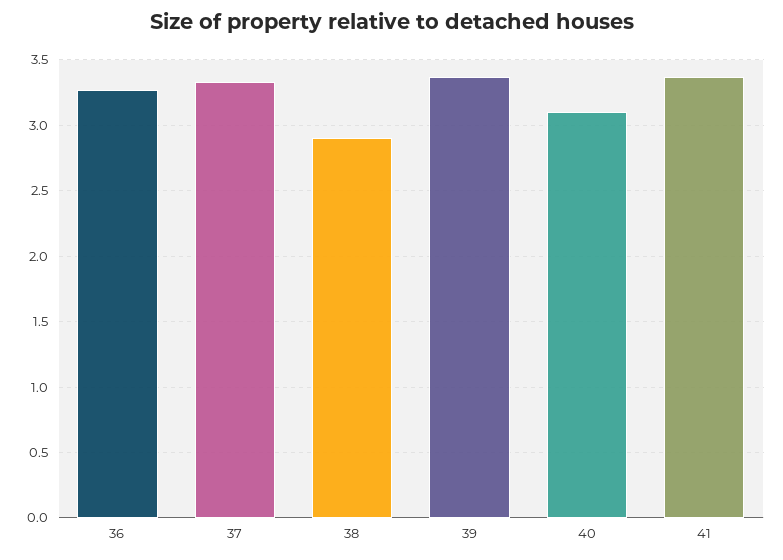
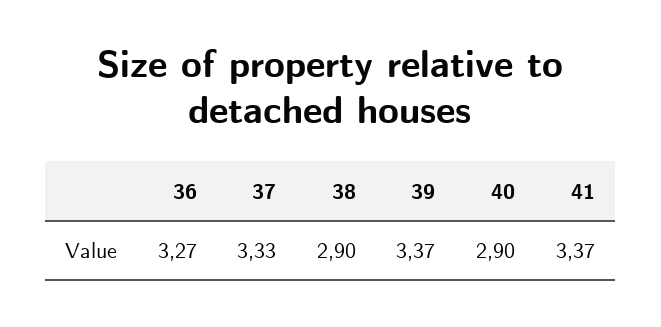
40: 3.1 -> 2.9

